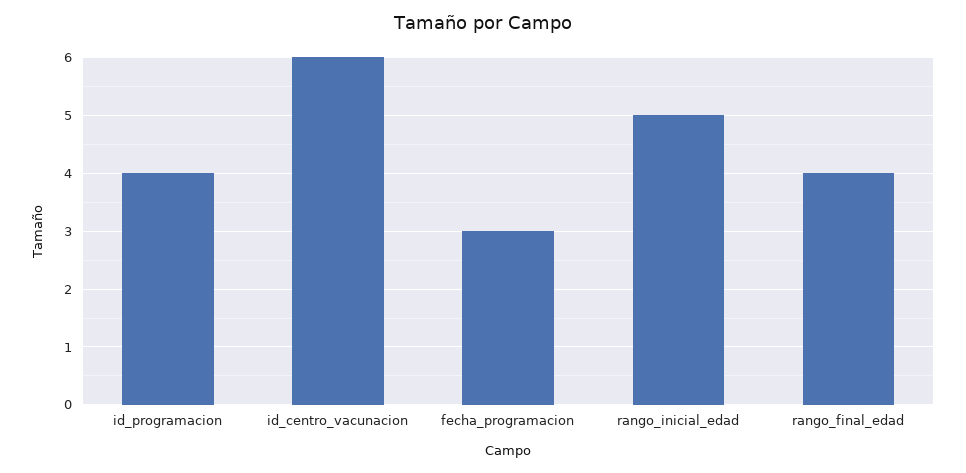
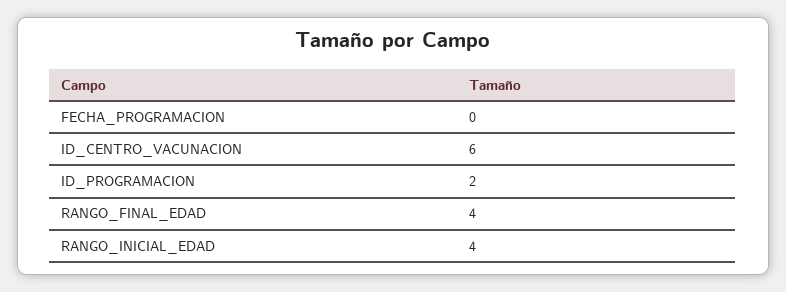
id_programacion: 4 -> 2
fecha_programacion: 3 -> 0
rango_inicial_edad: 5 -> 4

